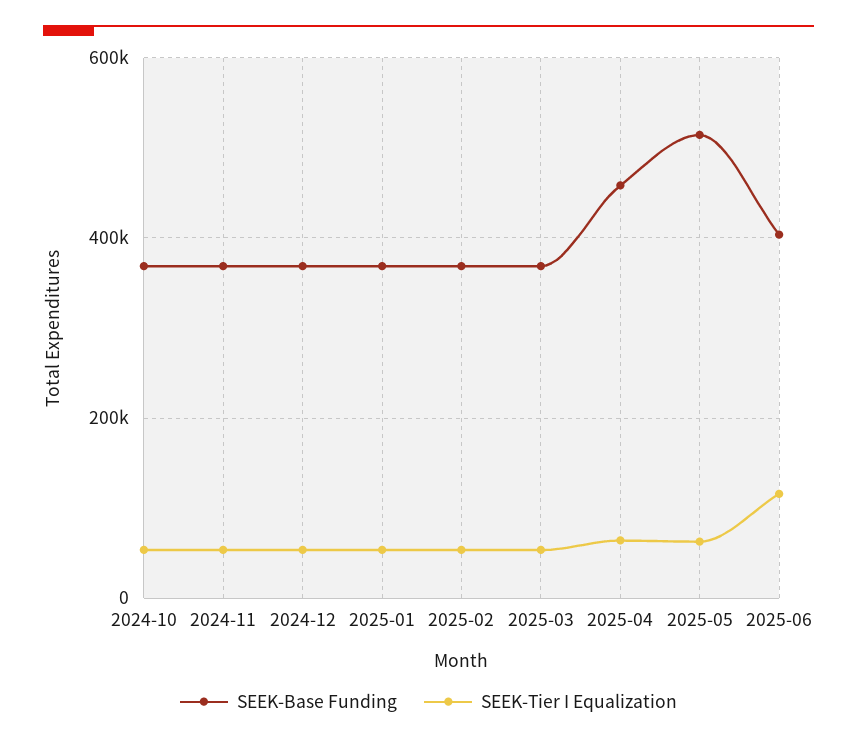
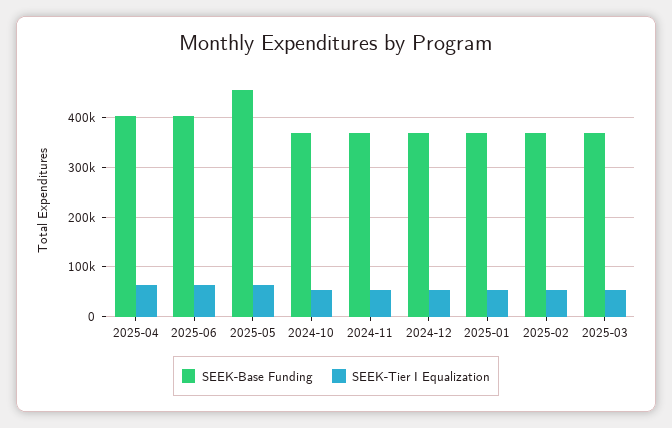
SEEK-Base Funding, 2025-04: 460000 -> 400000
SEEK-Base Funding, 2025-05: 520000 -> 460000
SEEK-Tier I Equalization, 2025-06: 120000 -> 60000

